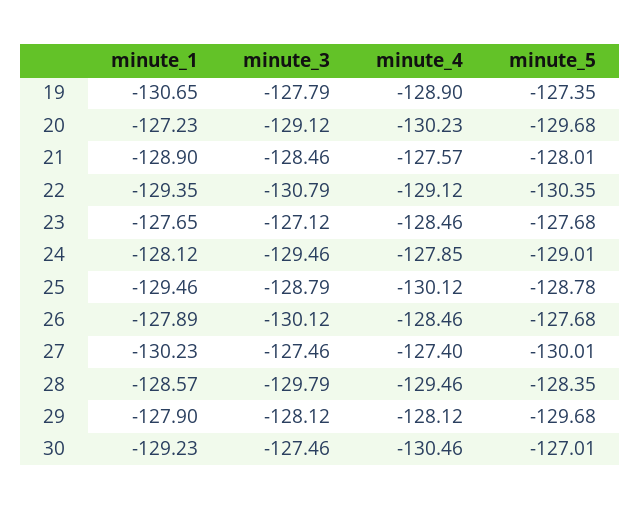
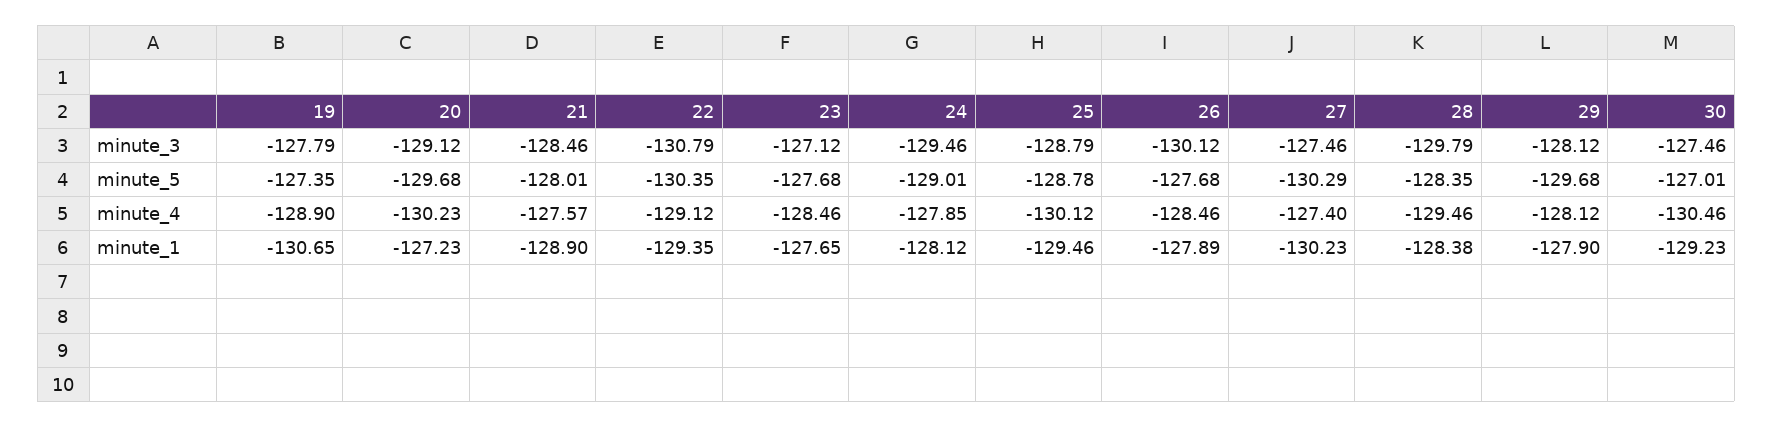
minute_5, 27: -130.01 -> -130.29
minute_1, 28: -128.57 -> -128.38

